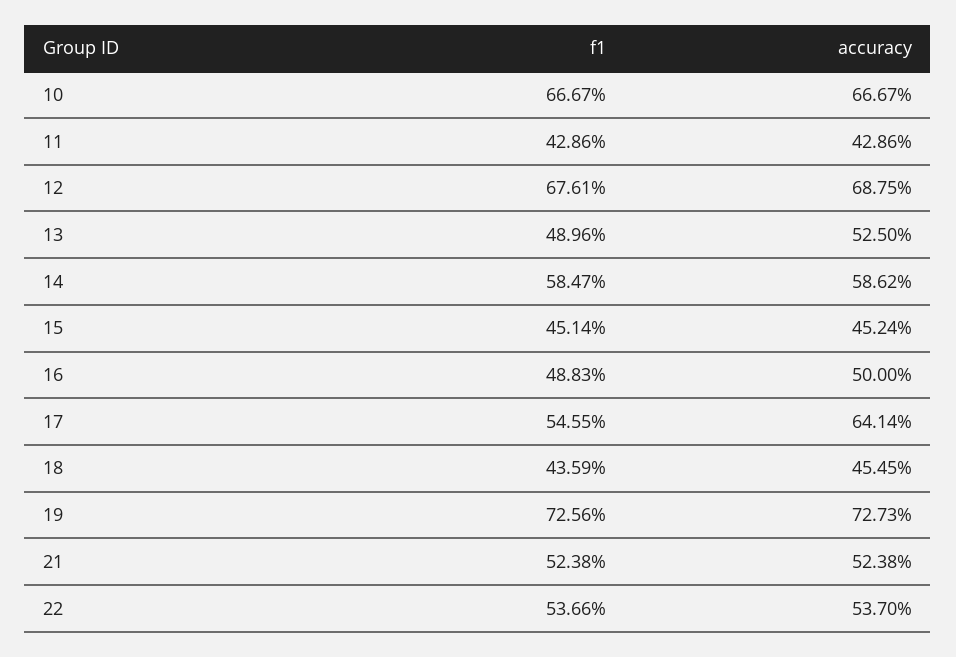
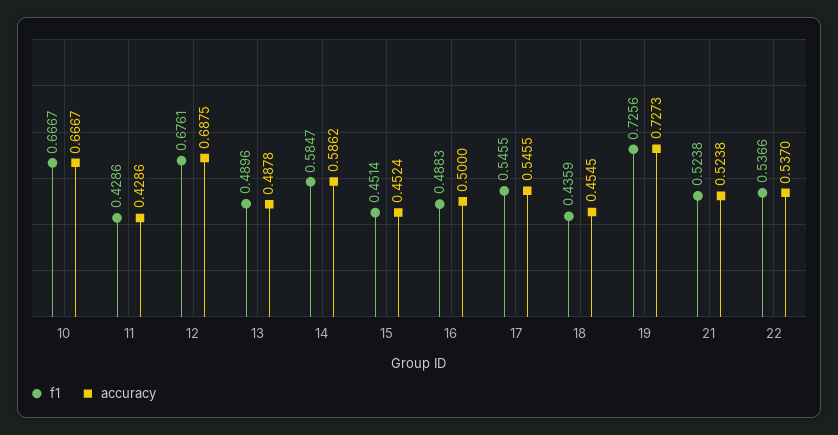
accuracy, 13: 0.525 -> 0.4878
accuracy, 17: 0.6414 -> 0.5455

